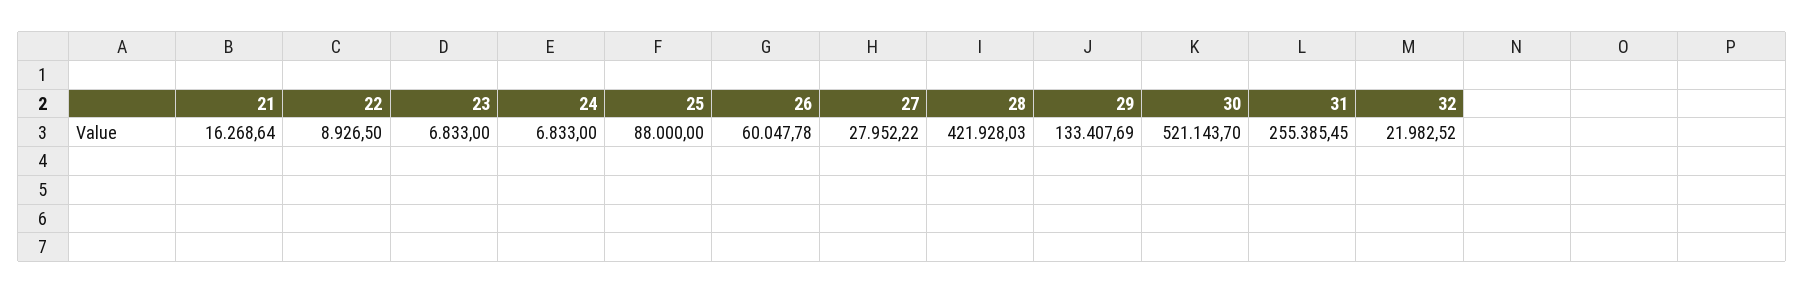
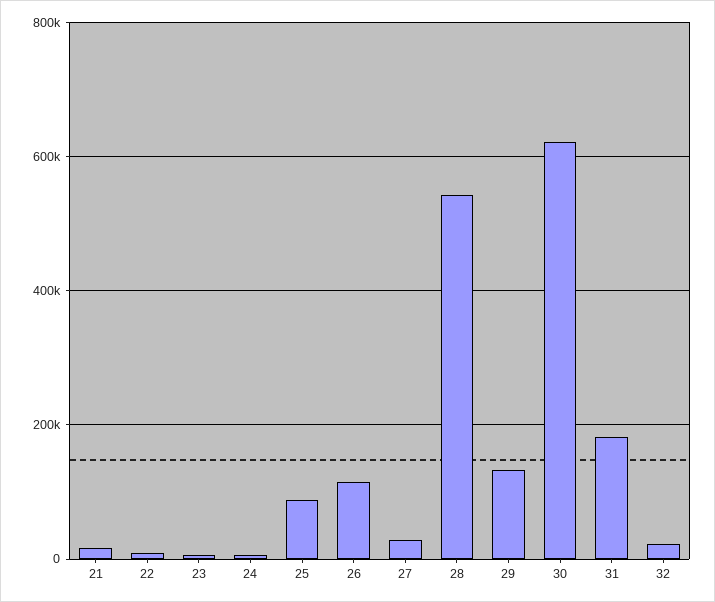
26: 60047.78 -> 120000
28: 421928.03 -> 540000
30: 521143.7 -> 620000
31: 255385.45 -> 180000

